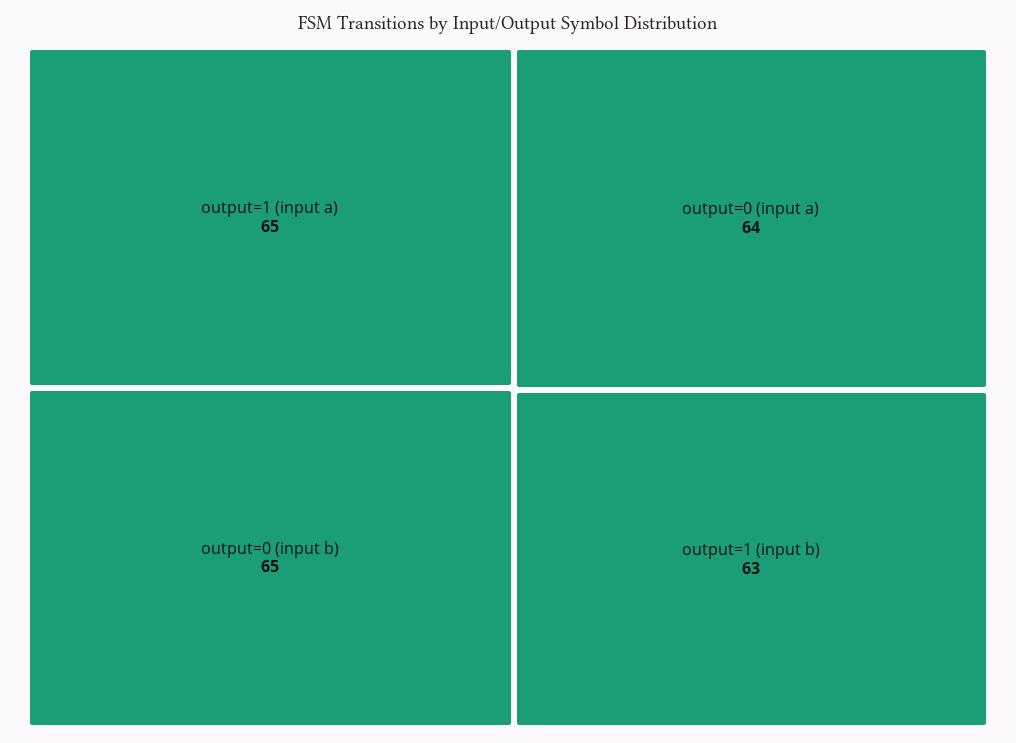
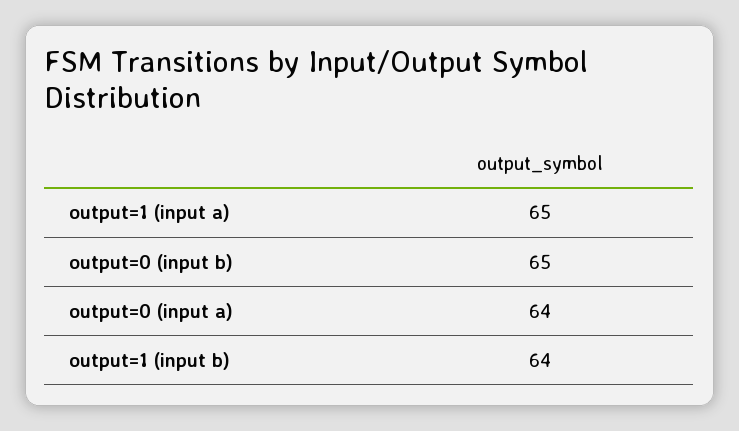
output=1 (input b): 63 -> 64

